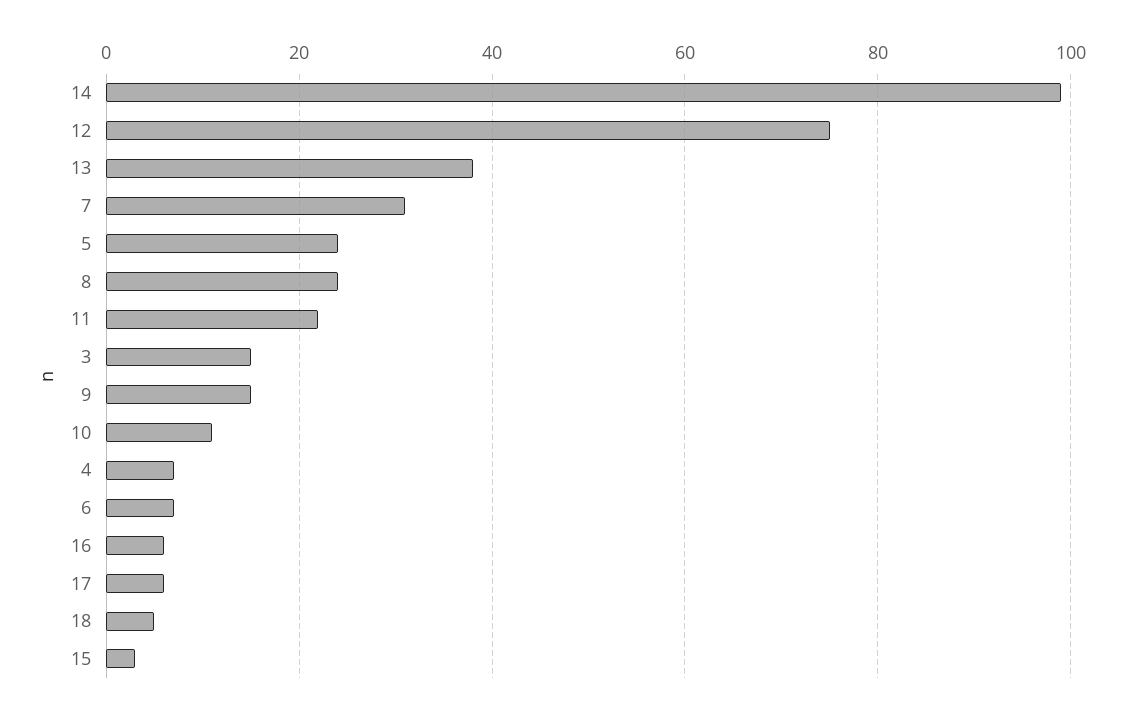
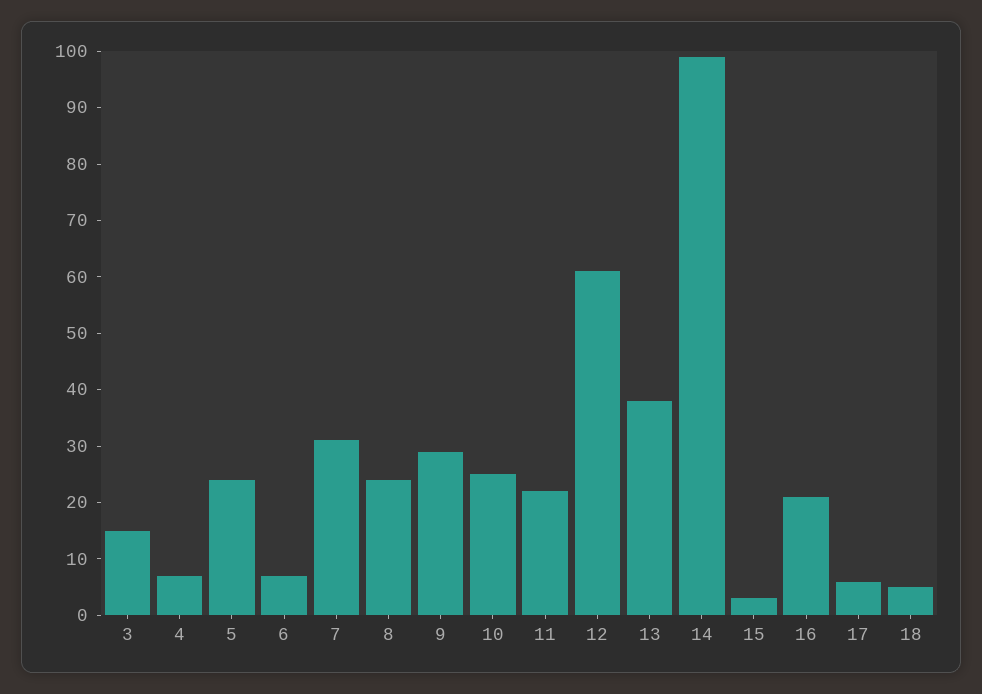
12: 75 -> 60
9: 15 -> 30
10: 10 -> 25
16: 5 -> 20

